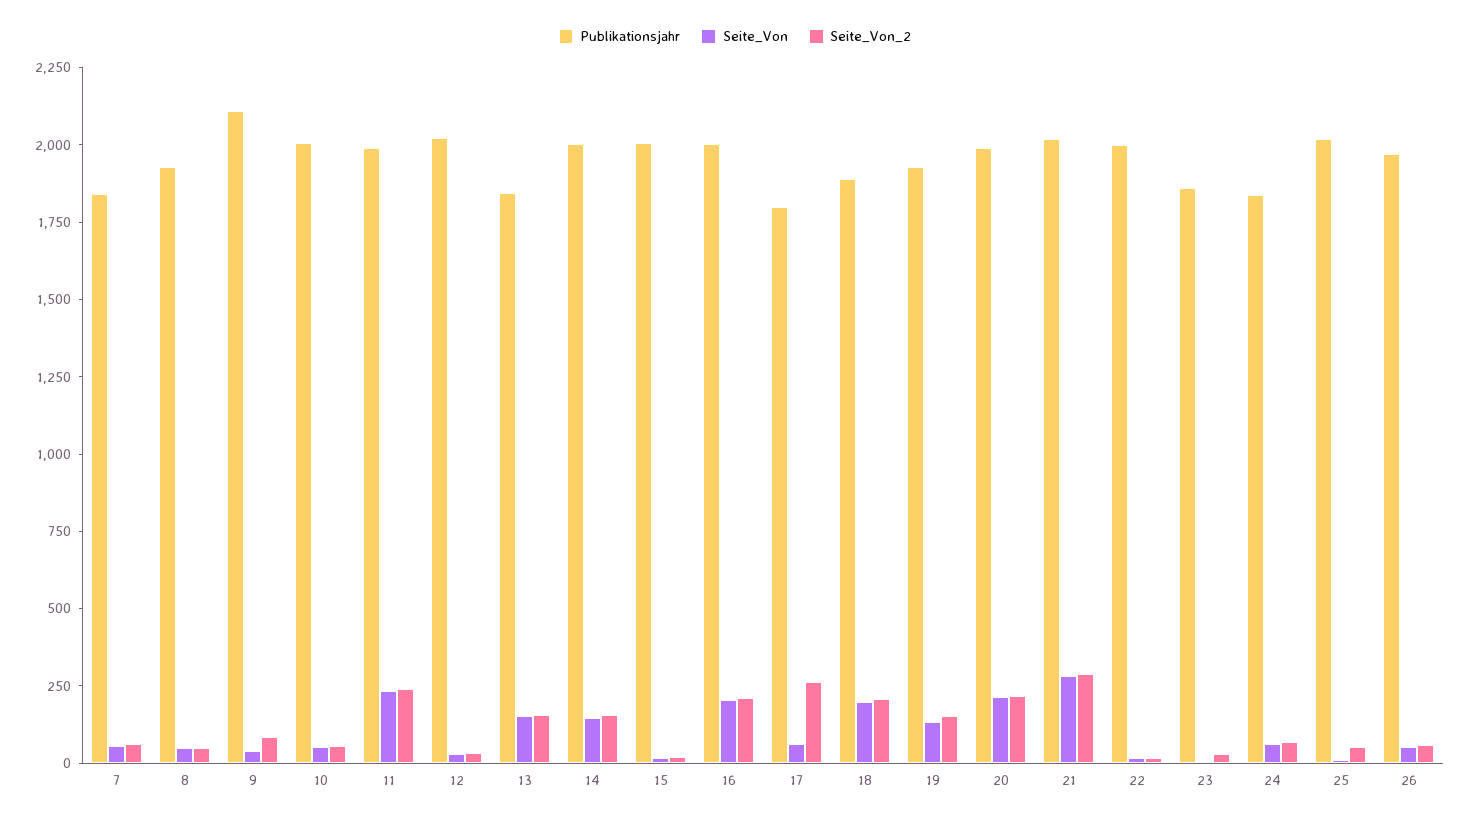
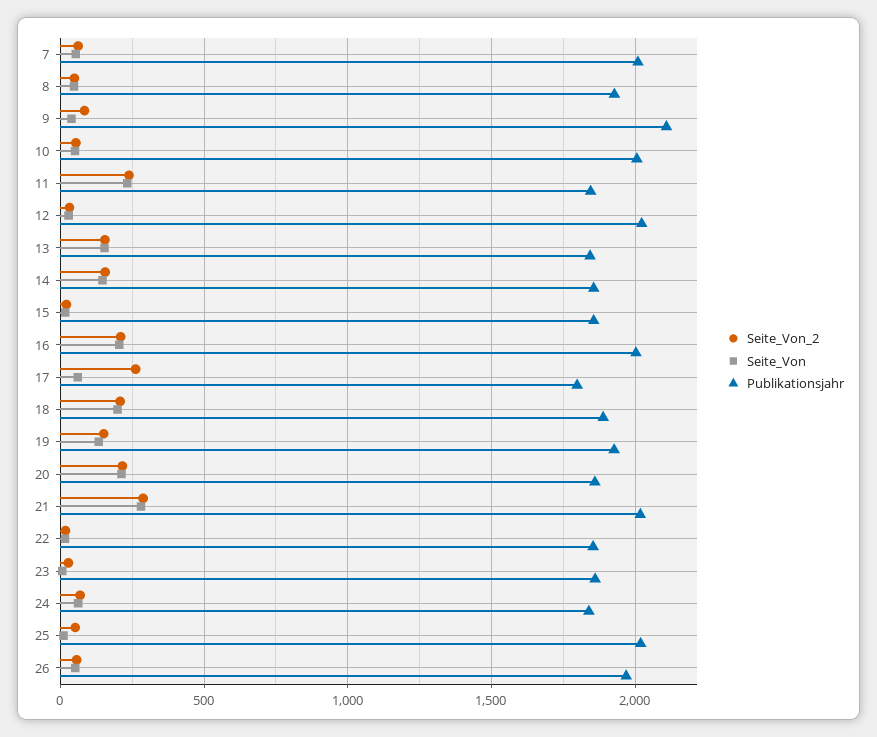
Publikationsjahr, 7: 1850 -> 2000
Publikationsjahr, 11: 2000 -> 1850
Publikationsjahr, 14: 2000 -> 1850
Publikationsjahr, 15: 2000 -> 1850
Publikationsjahr, 20: 2000 -> 1850
Publikationsjahr, 22: 2000 -> 1850

